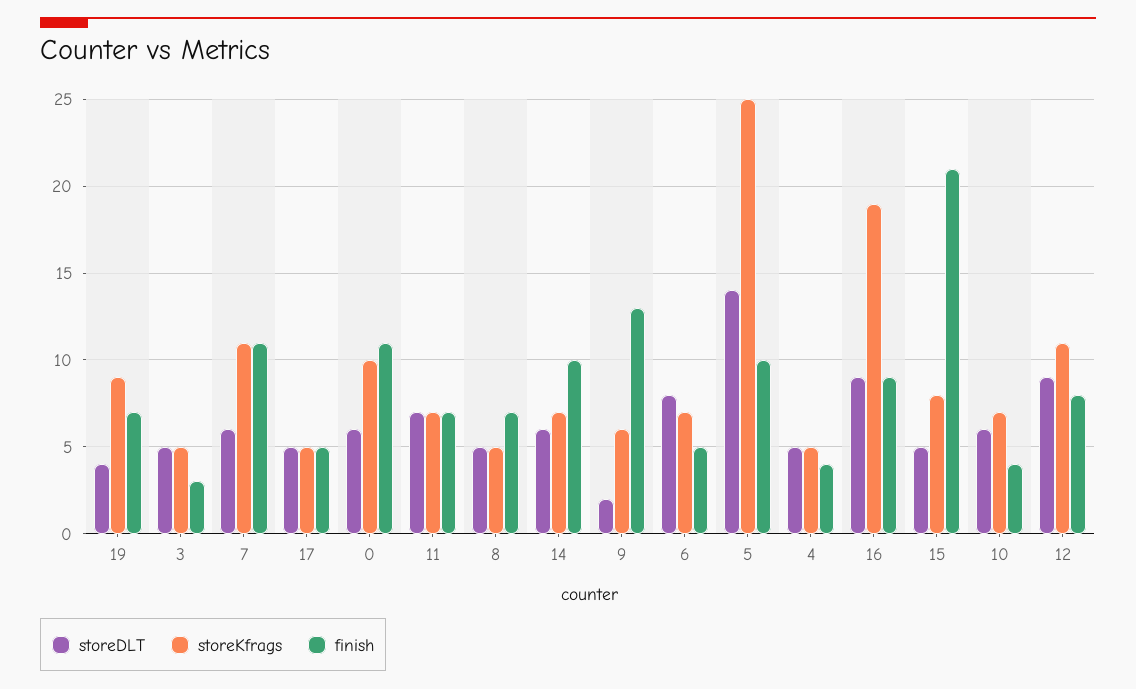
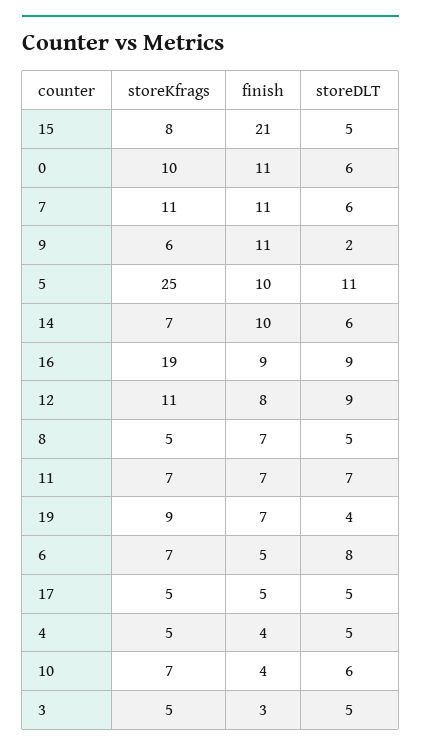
finish, 9: 13 -> 11
storeDLT, 5: 14 -> 11

